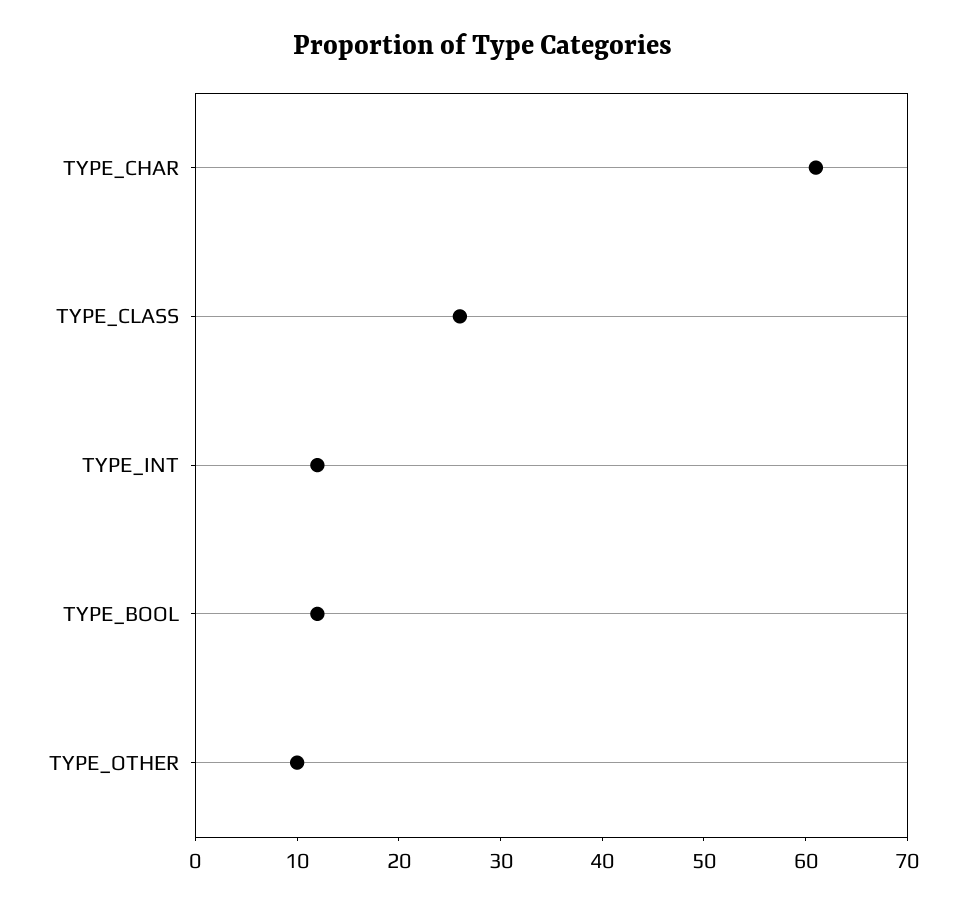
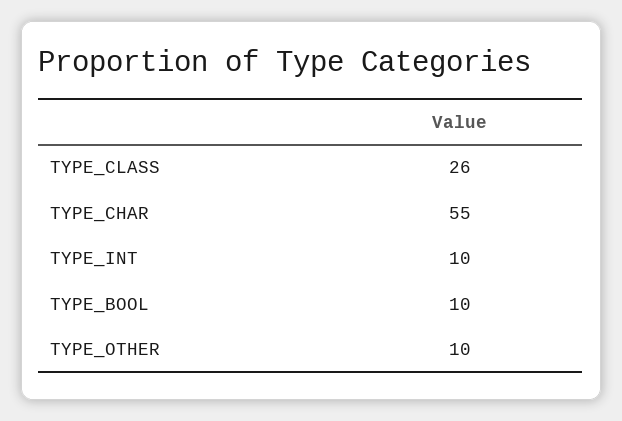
TYPE_CHAR: 61 -> 55
TYPE_INT: 12 -> 10
TYPE_BOOL: 12 -> 10

